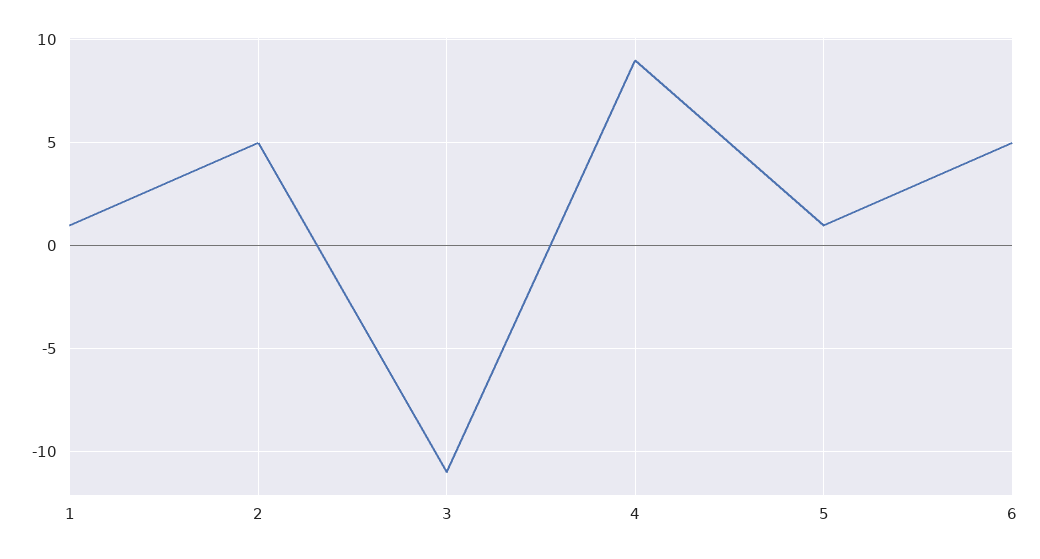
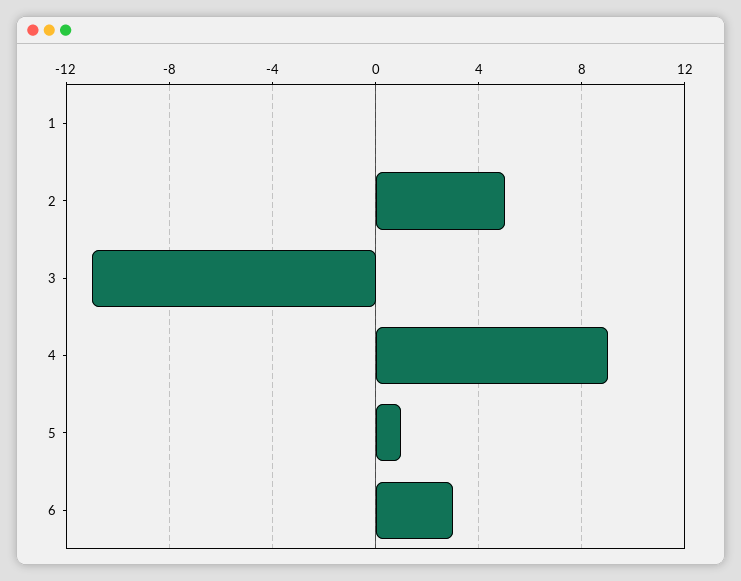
1: 1 -> 0
6: 5 -> 3

